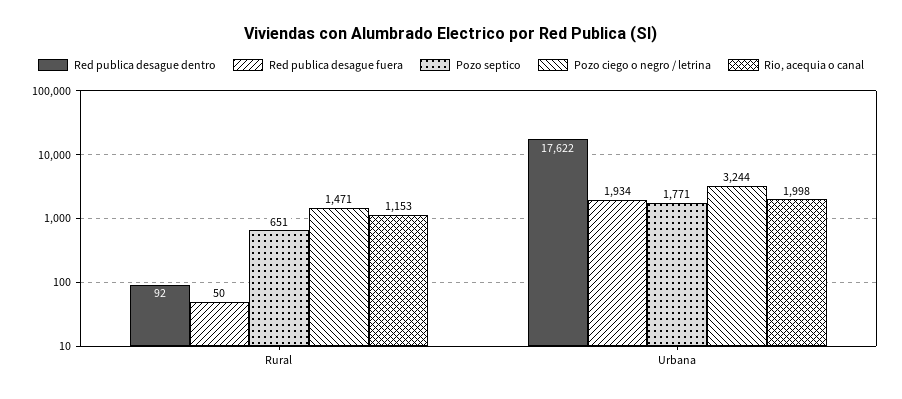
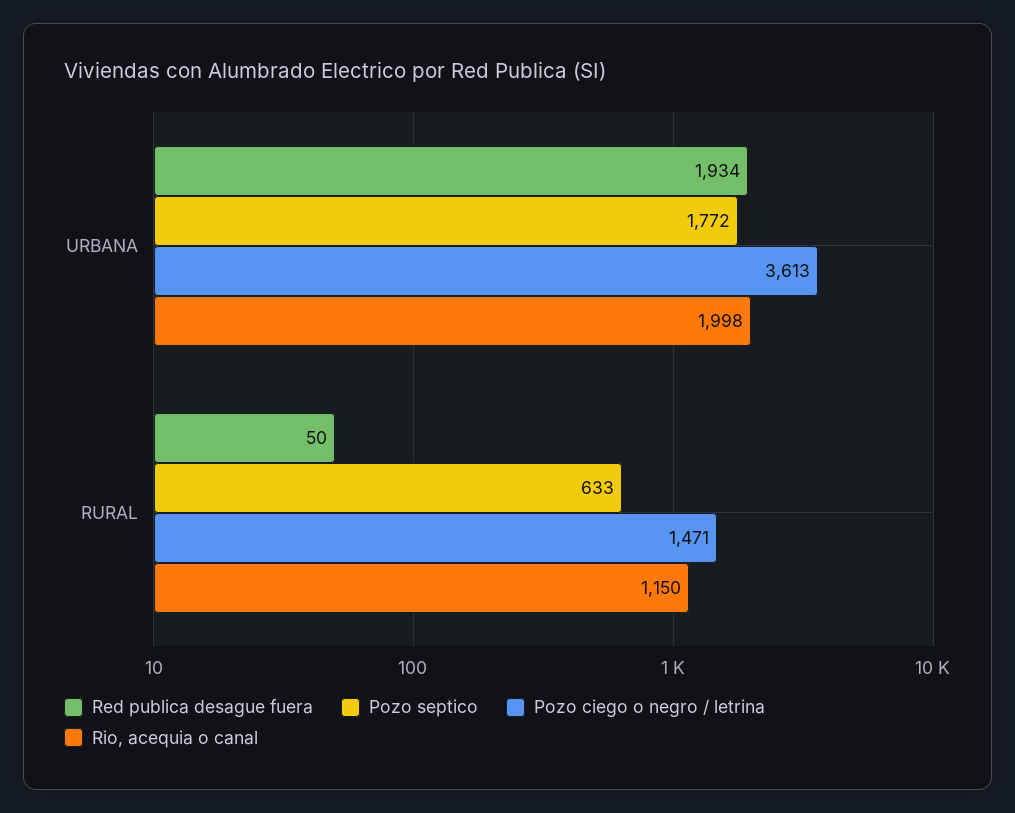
Red publica desague dentro, Rural: 92 -> none
Pozo septico, Rural: 651 -> 633
Rio, acequia o canal, Rural: 1153 -> 1150
Red publica desague dentro, Urbana: 17622 -> none
Pozo septico, Urbana: 1771 -> 1772
Pozo ciego o negro / letrina, Urbana: 3244 -> 3613

